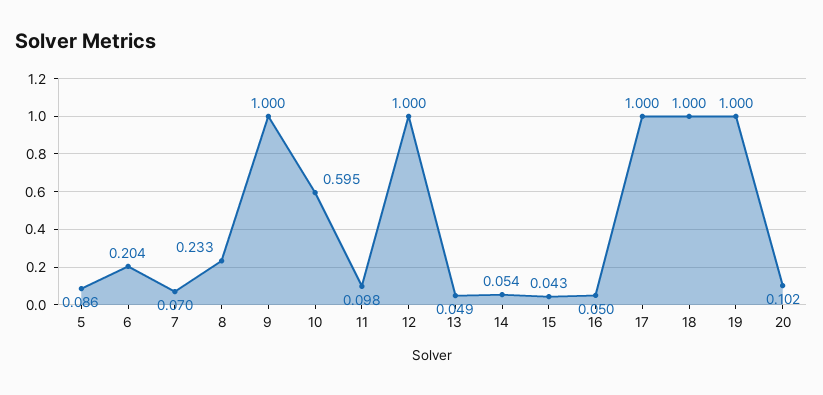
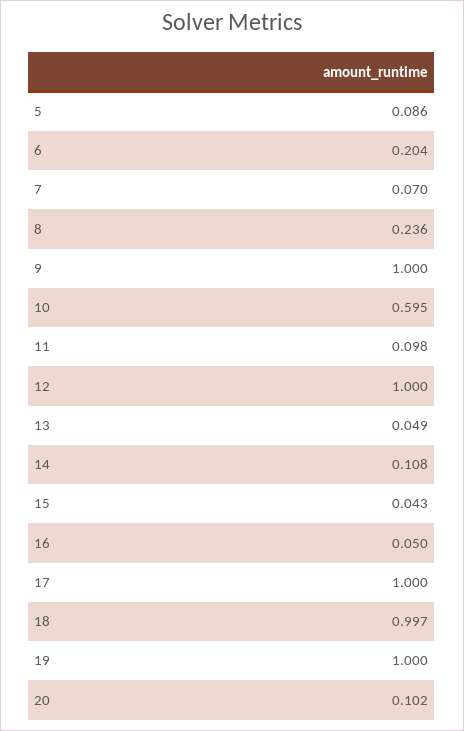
8: 0.233 -> 0.236
14: 0.054 -> 0.108
18: 1 -> 0.997

